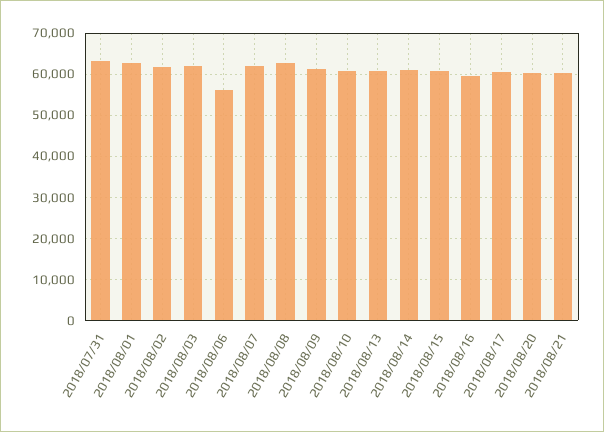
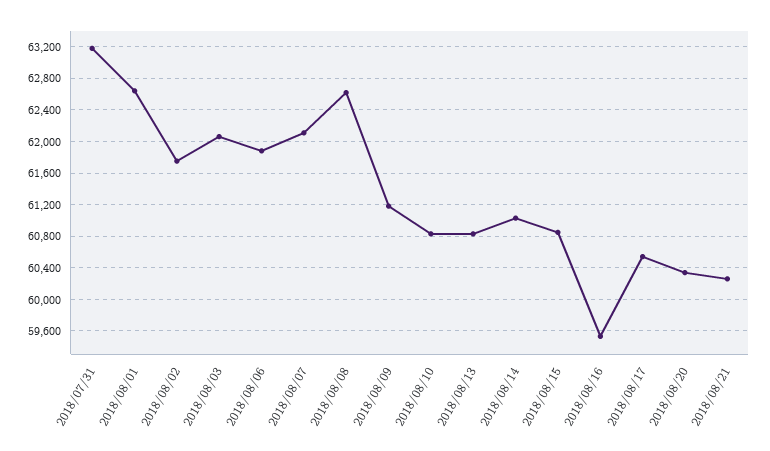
2018/08/06: 56000 -> 61900

